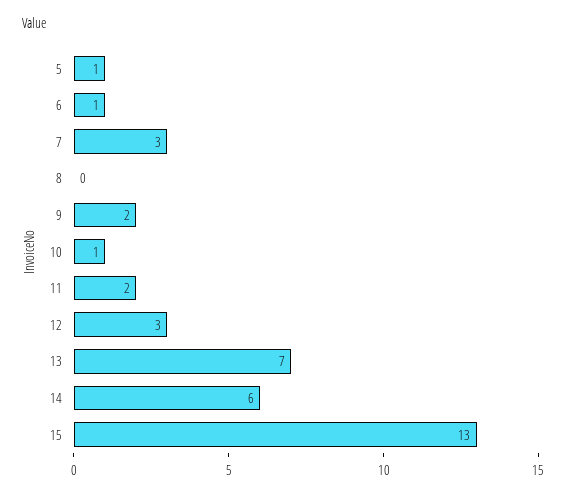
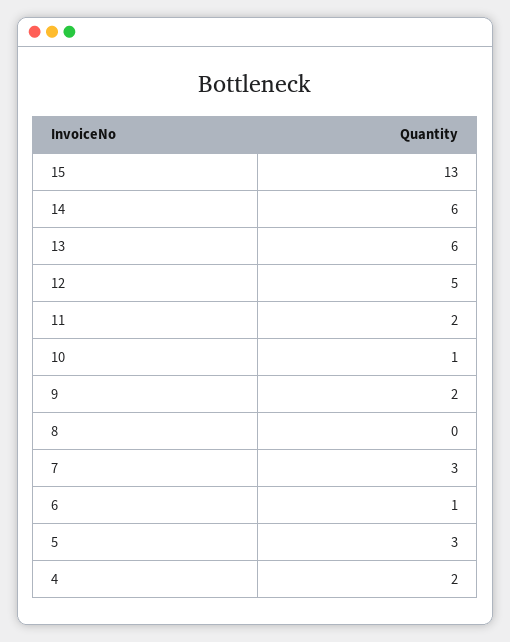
5: 1 -> 3
12: 3 -> 5
13: 7 -> 6
4: none -> 2

